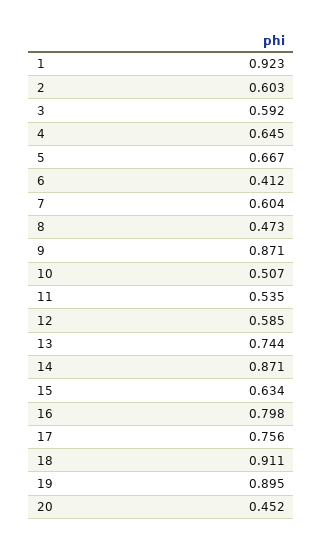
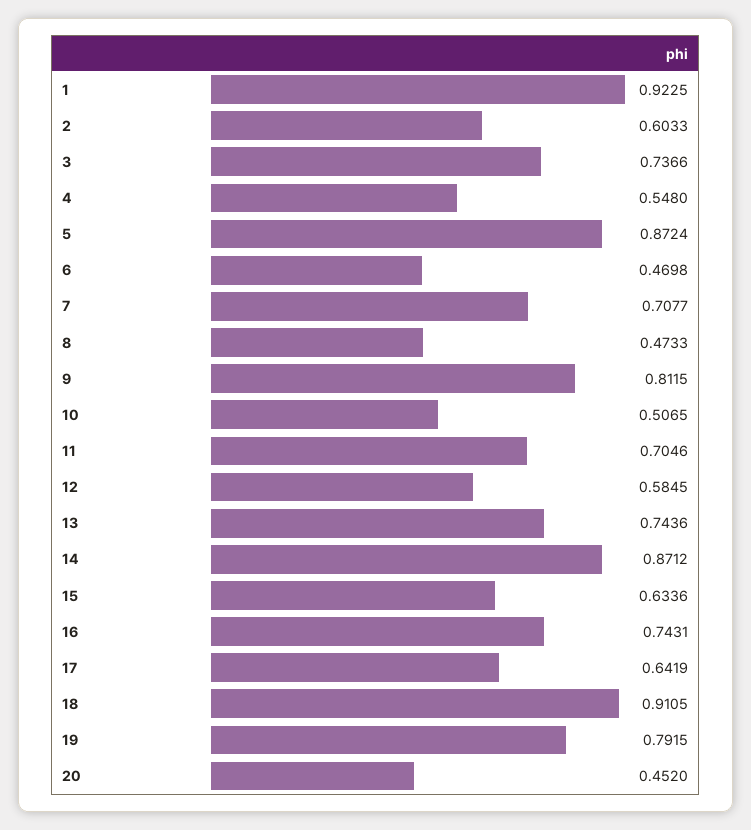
3: 0.592 -> 0.7366
4: 0.645 -> 0.548
5: 0.667 -> 0.8724
6: 0.412 -> 0.4698
7: 0.604 -> 0.7077
9: 0.871 -> 0.8115
11: 0.535 -> 0.7046
16: 0.798 -> 0.7431
17: 0.756 -> 0.6419
19: 0.895 -> 0.7915

